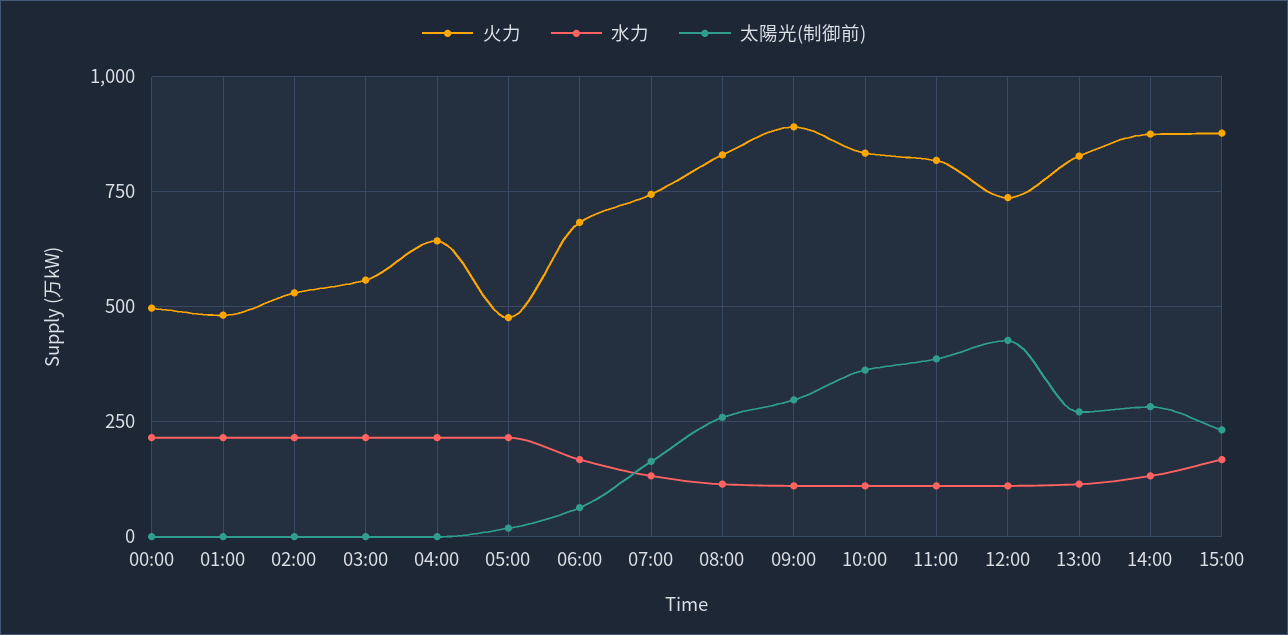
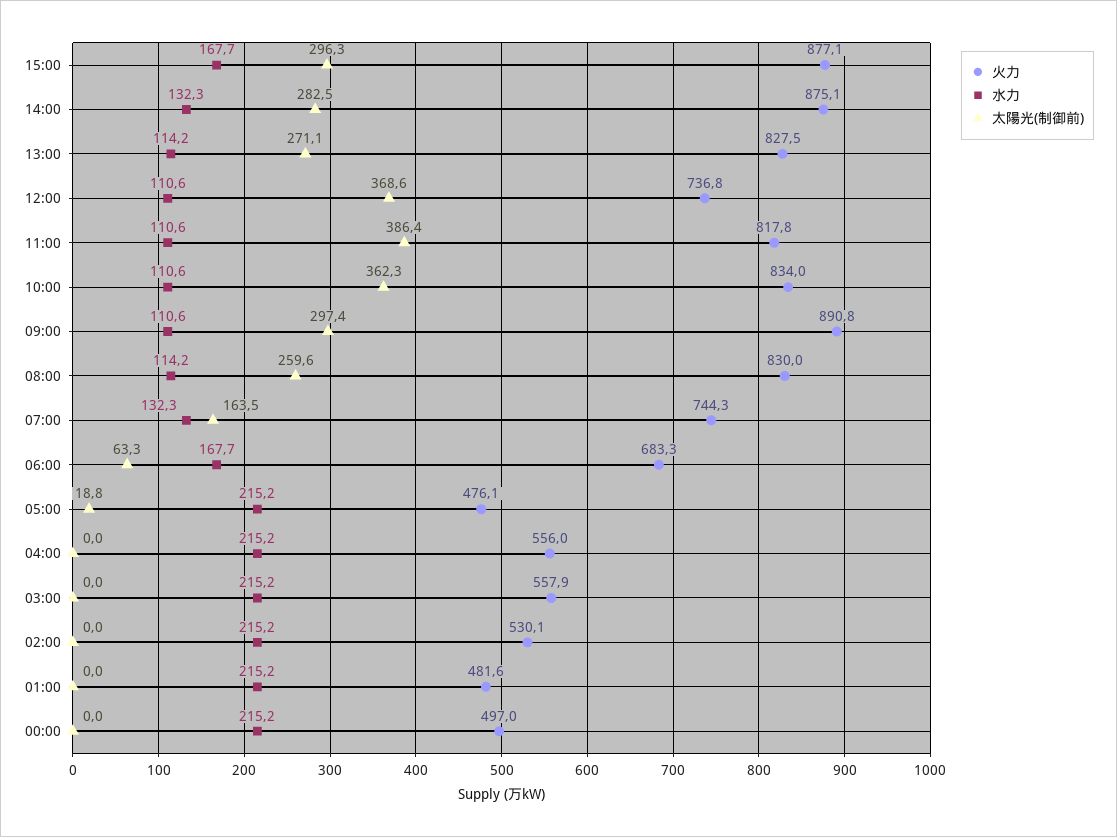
火力, 04:00: 650 -> 556
太陽光(制御前), 12:00: 425 -> 368.6
太陽光(制御前), 15:00: 225 -> 296.3

